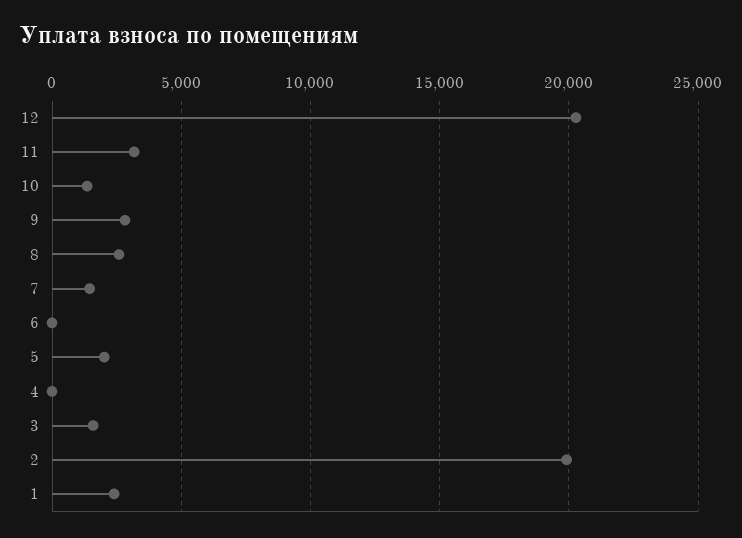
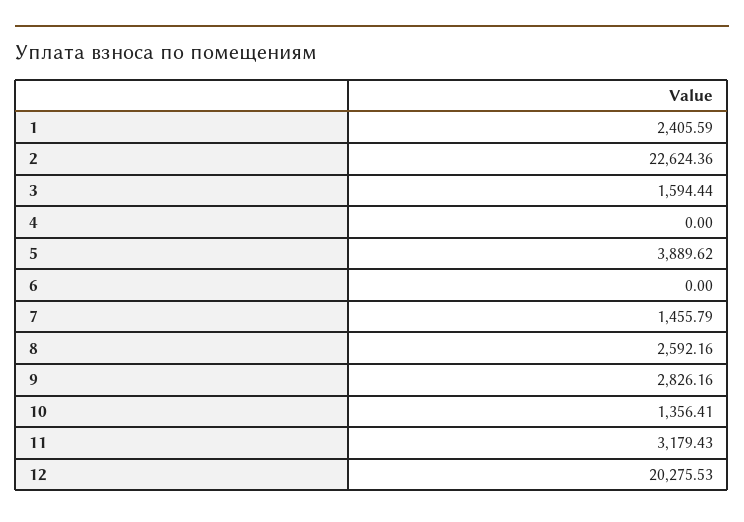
5: 2000 -> 3889.62
2: 20000 -> 22624.36

